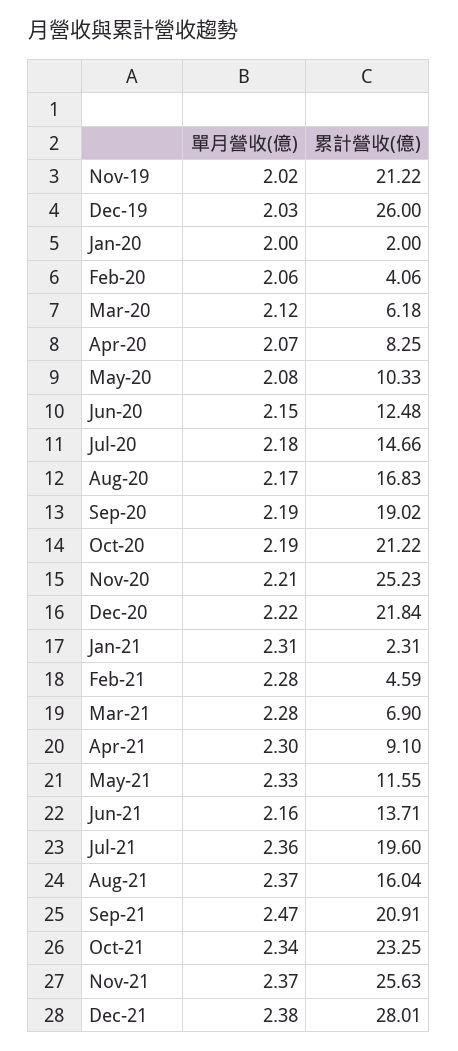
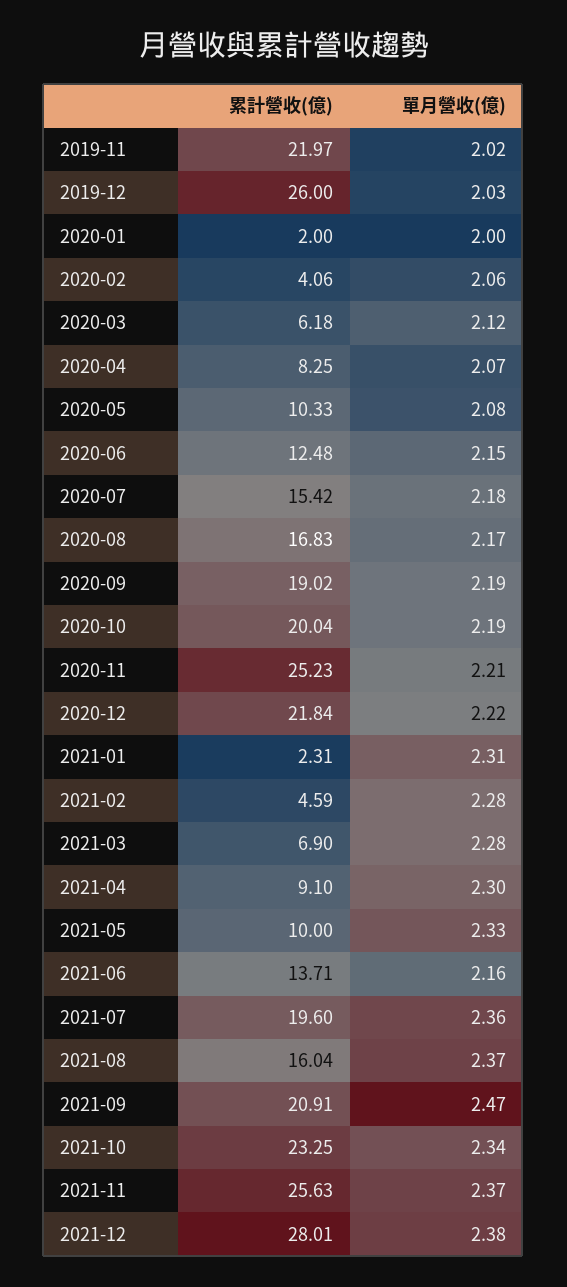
累計營收(億), Nov-19: 21.22 -> 21.97
累計營收(億), Jul-20: 14.66 -> 15.42
累計營收(億), Oct-20: 21.22 -> 20.04
累計營收(億), May-21: 11.55 -> 10

